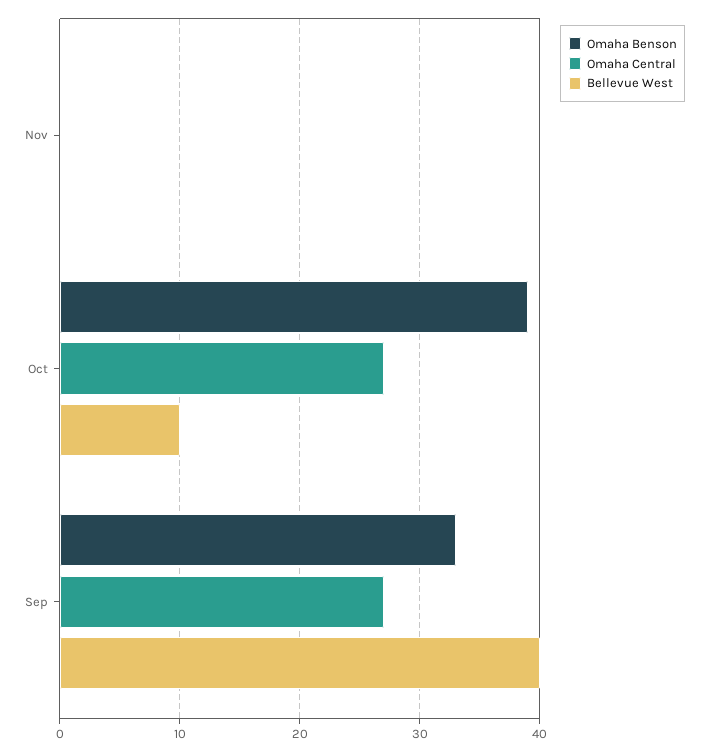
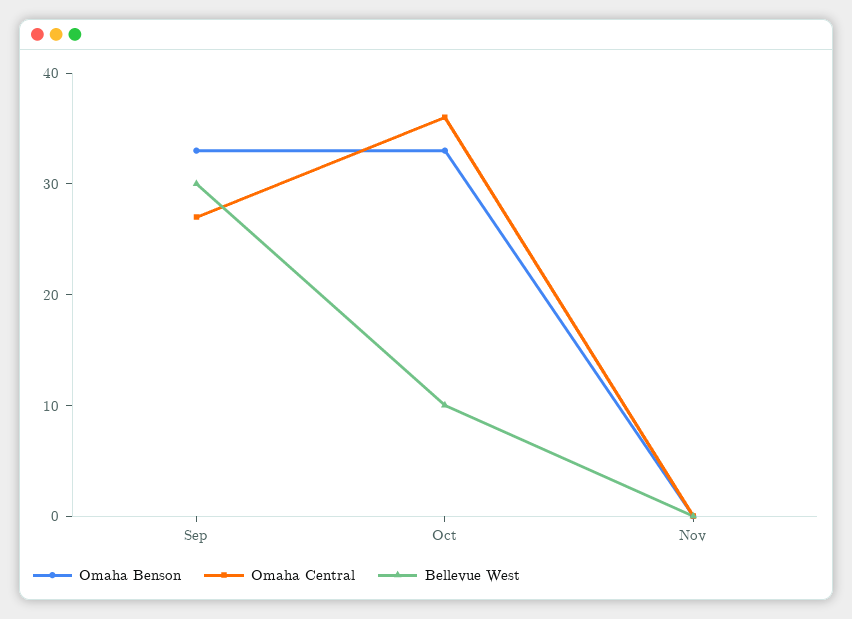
Omaha Benson, Oct: 39 -> 33
Omaha Central, Oct: 27 -> 36
Bellevue West, Sep: 40 -> 30

